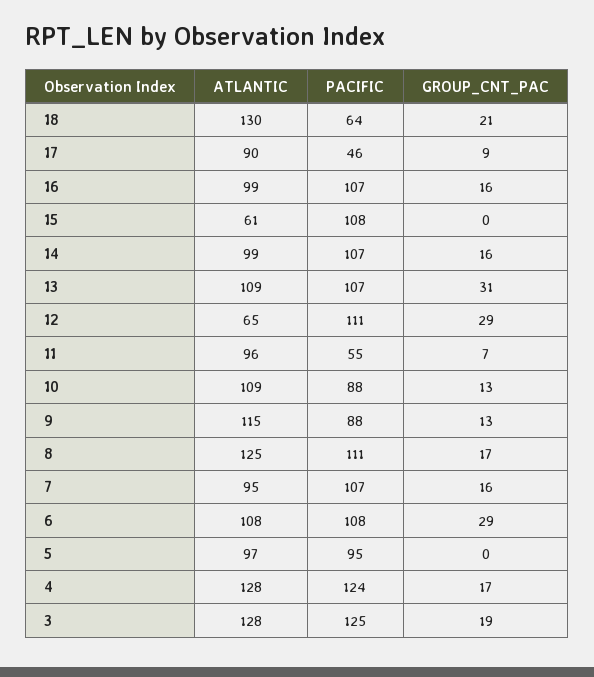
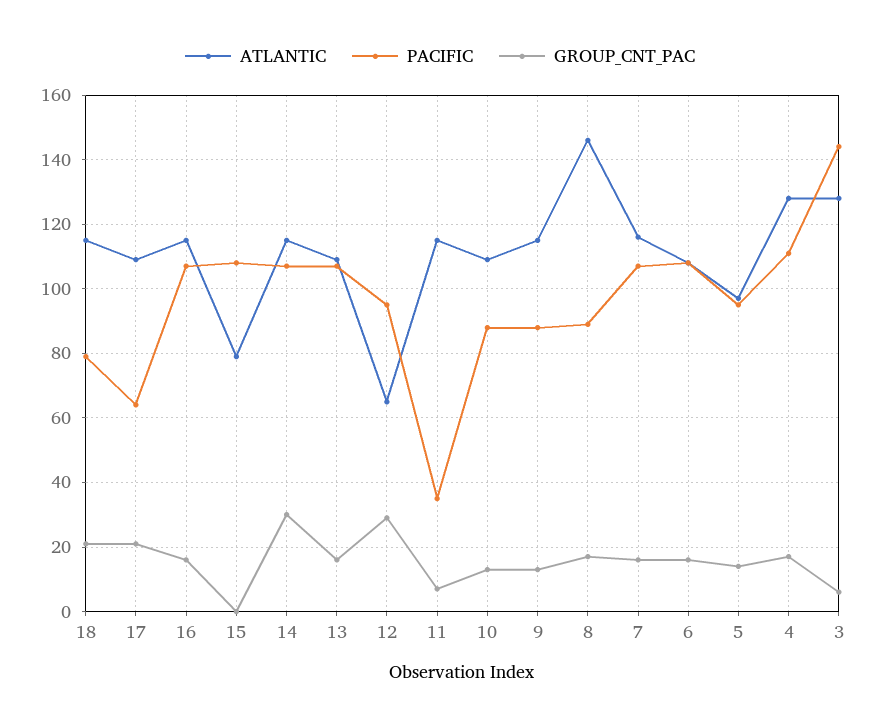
ATLANTIC, 18: 130 -> 115
PACIFIC, 18: 64 -> 80
ATLANTIC, 17: 90 -> 110
PACIFIC, 17: 46 -> 65
GROUP_CNT_PAC, 17: 9 -> 20
ATLANTIC, 16: 99 -> 115
ATLANTIC, 15: 61 -> 80
ATLANTIC, 14: 99 -> 115
GROUP_CNT_PAC, 14: 16 -> 30
GROUP_CNT_PAC, 13: 31 -> 15
PACIFIC, 12: 111 -> 95
ATLANTIC, 11: 96 -> 115
PACIFIC, 11: 55 -> 35
ATLANTIC, 8: 125 -> 145
PACIFIC, 8: 111 -> 90
ATLANTIC, 7: 95 -> 115
GROUP_CNT_PAC, 6: 29 -> 15
GROUP_CNT_PAC, 5: 0 -> 15
PACIFIC, 4: 124 -> 110
PACIFIC, 3: 125 -> 145
GROUP_CNT_PAC, 3: 19 -> 5

